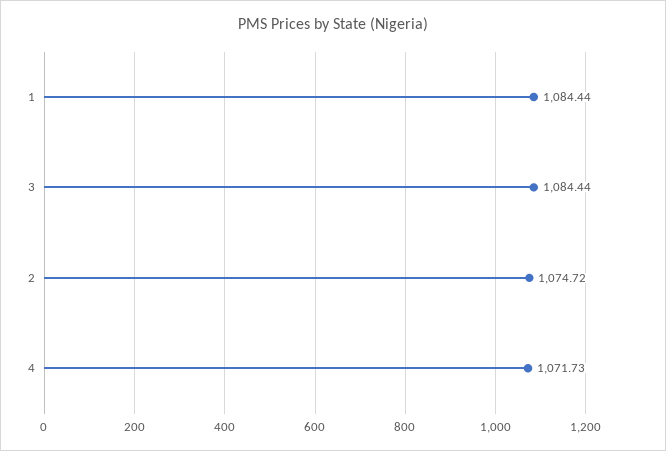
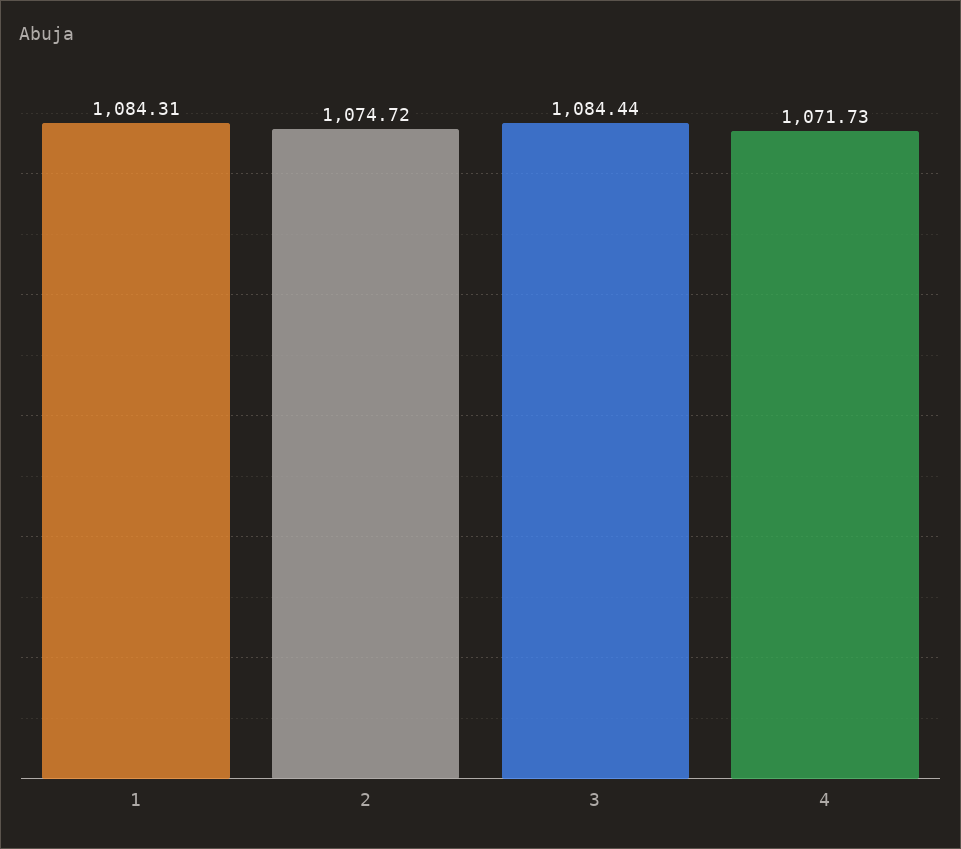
1: 1084.44 -> 1084.31

